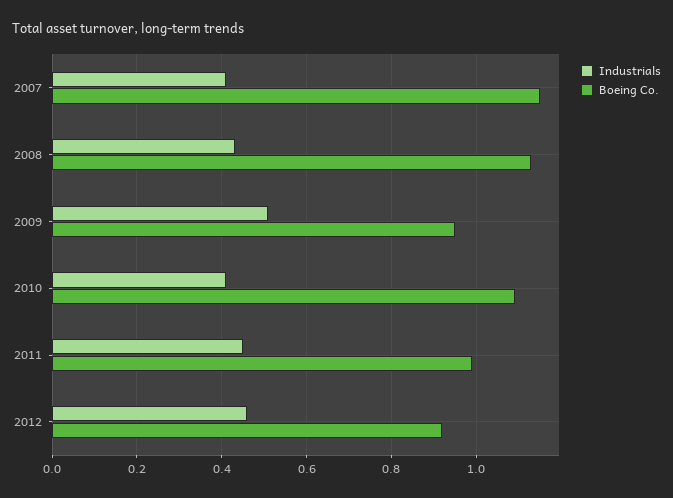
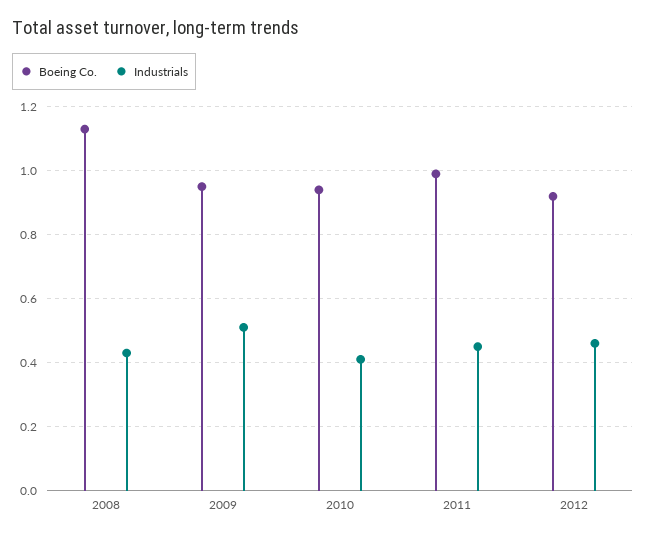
Industrials, 2007: 0.4 -> none
Boeing Co., 2007: 1.15 -> none
Boeing Co., 2010: 1.1 -> 0.95

